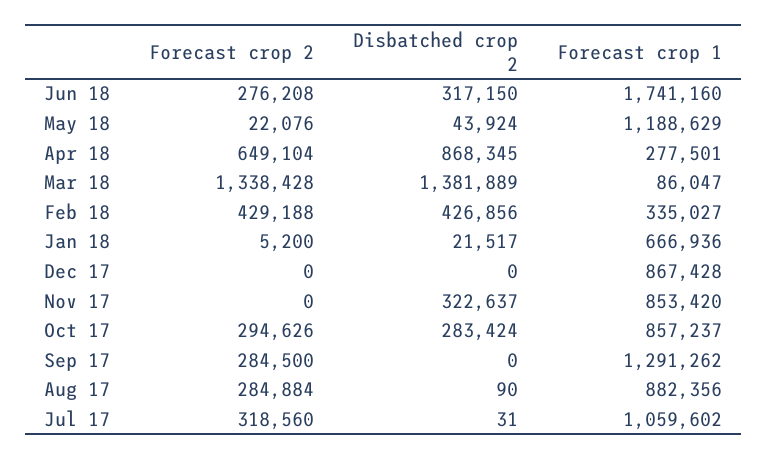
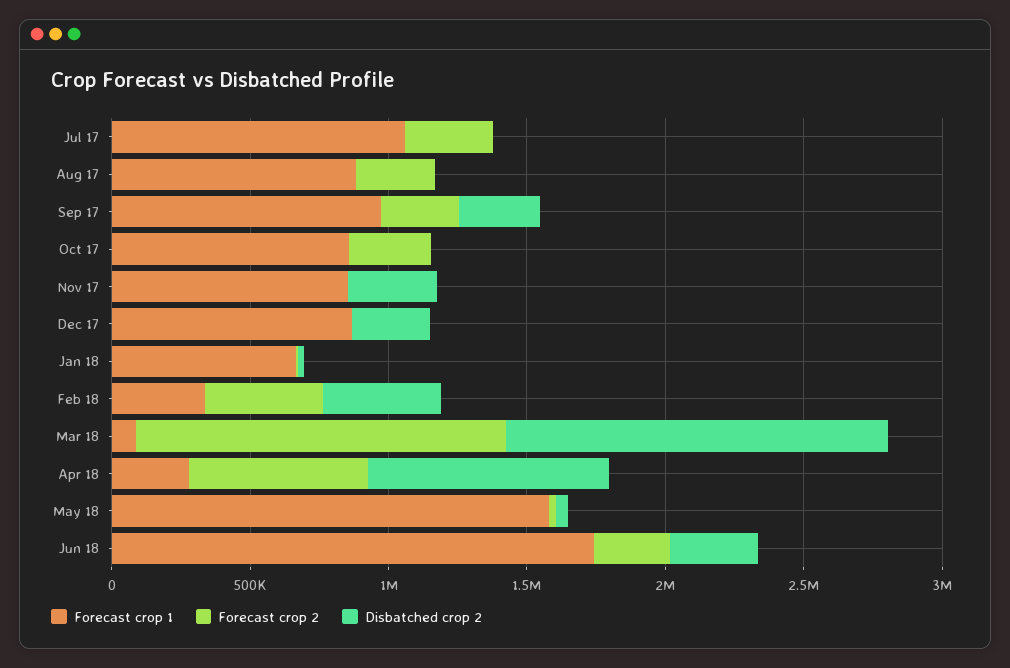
Forecast crop 1, May 18: 1188629 -> 1600000
Disbatched crop 2, Dec 17: 0 -> 300000
Disbatched crop 2, Oct 17: 283424 -> 0
Disbatched crop 2, Sep 17: 0 -> 300000
Forecast crop 1, Sep 17: 1291262 -> 1000000

